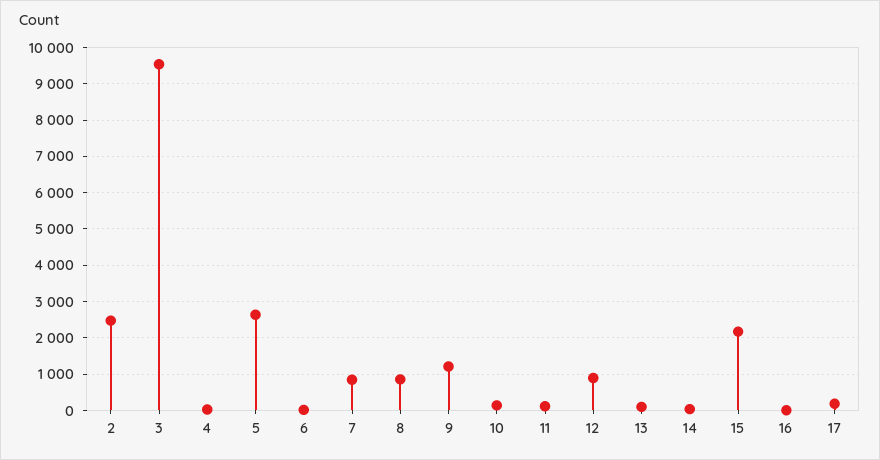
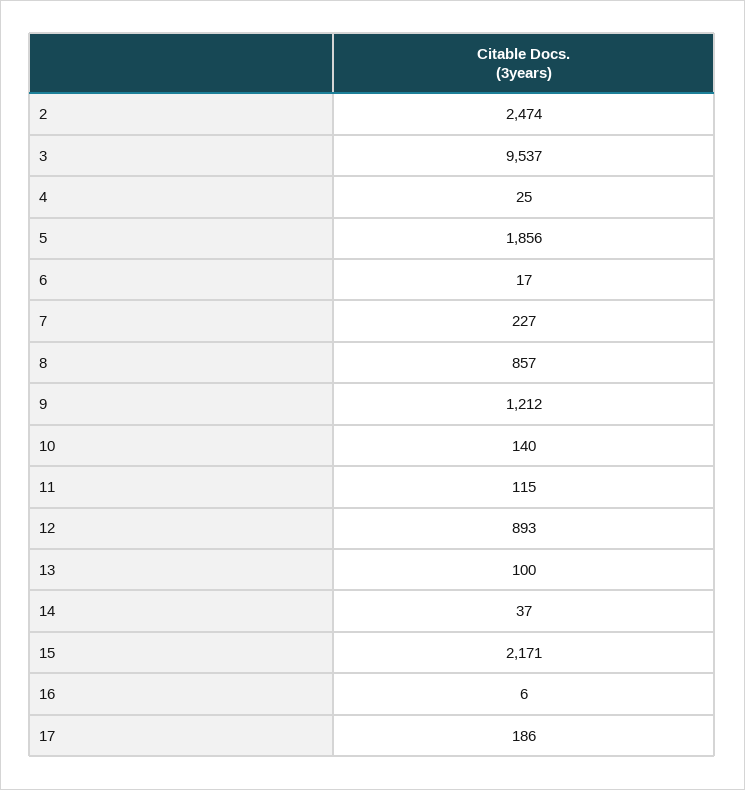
5: 2600 -> 1856
7: 800 -> 227

